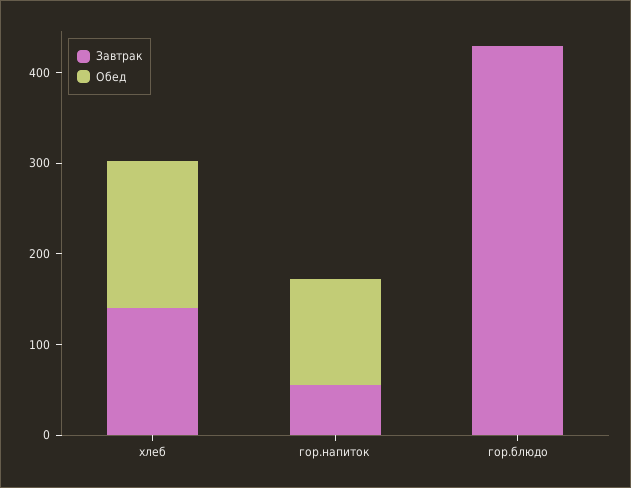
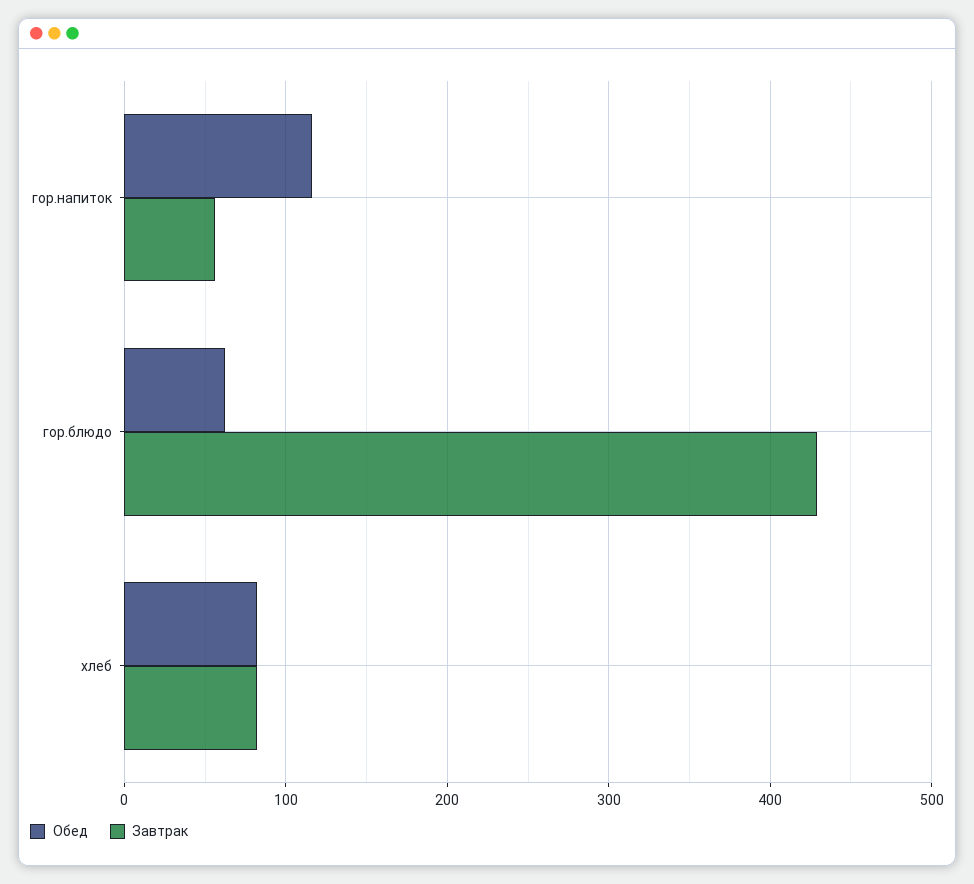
Завтрак, хлеб: 140 -> 80
Обед, хлеб: 160 -> 80
Обед, гор.блюдо: 0 -> 60

